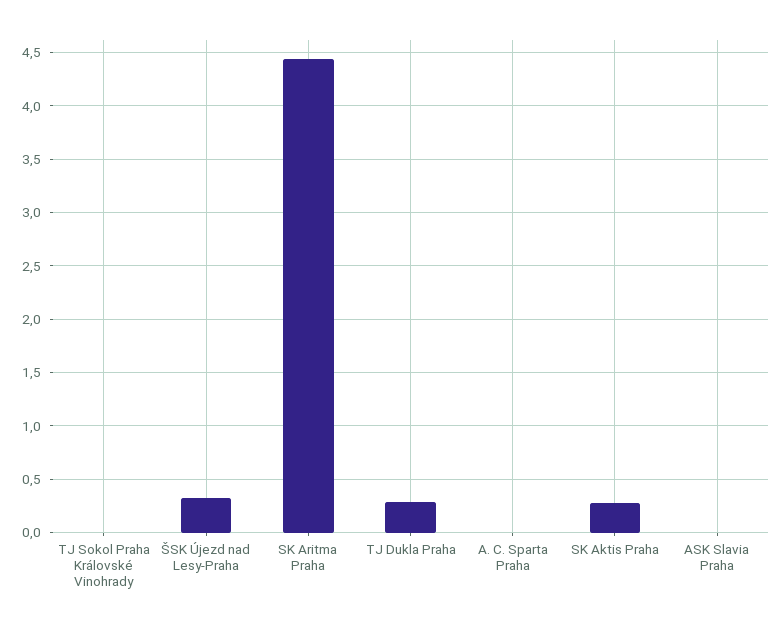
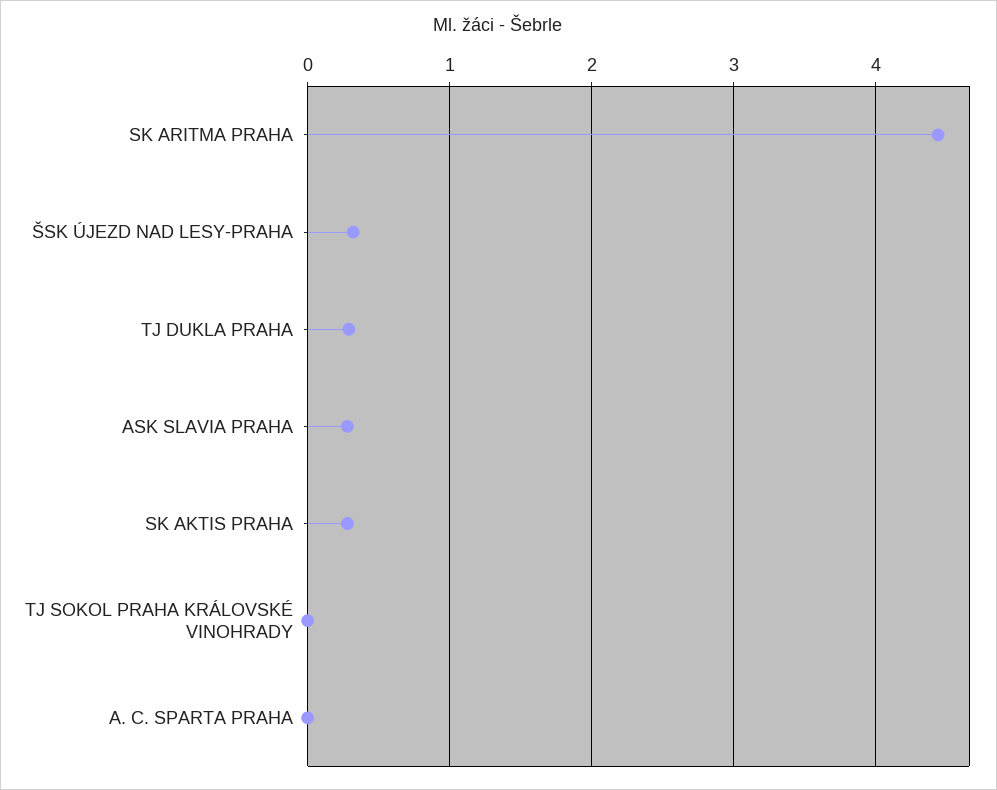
ASK Slavia Praha: 0 -> 0.3

